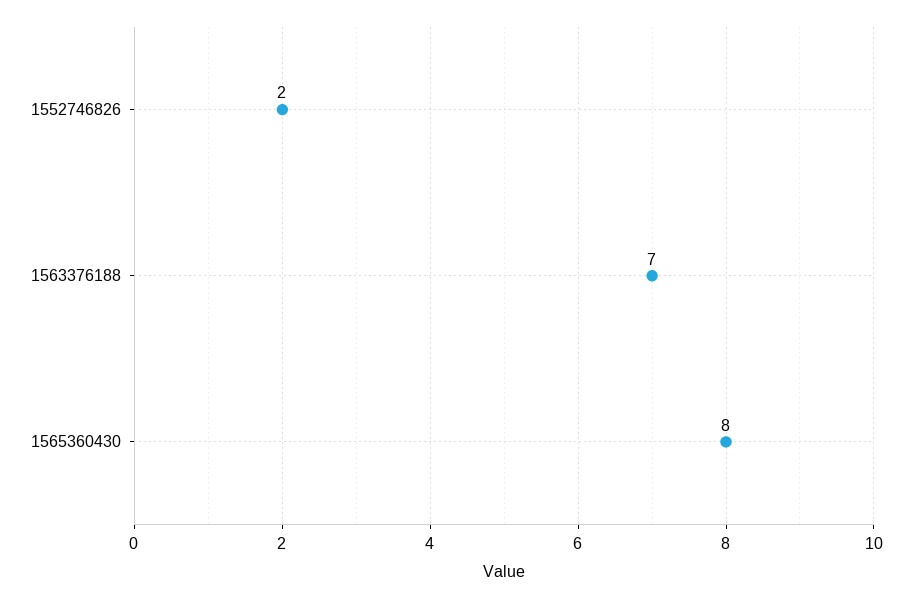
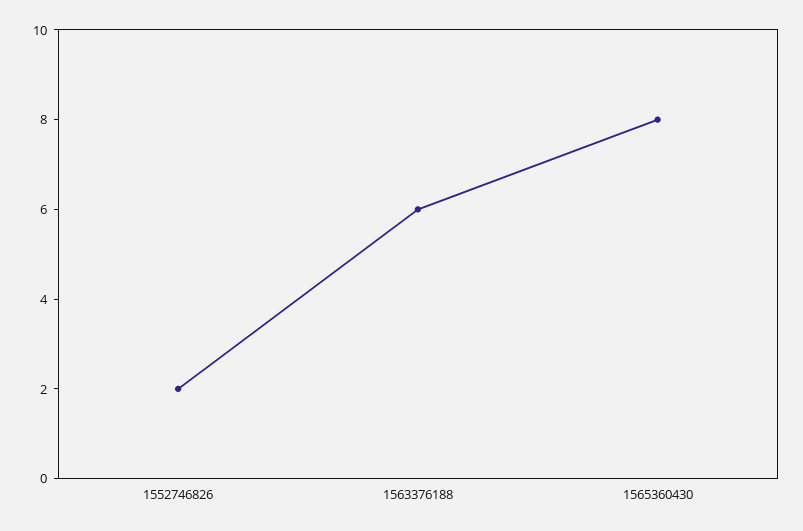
1563376188: 7 -> 6

